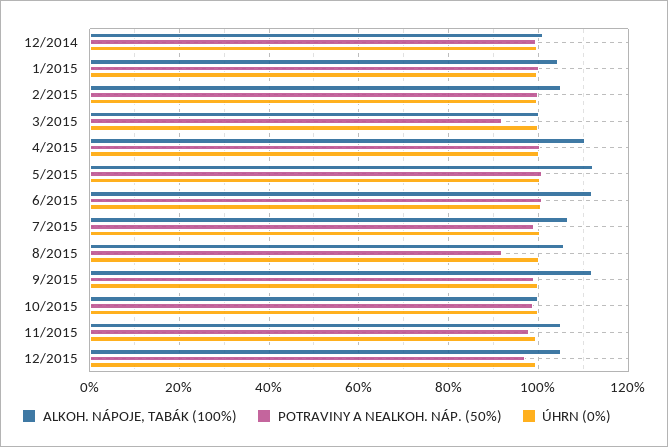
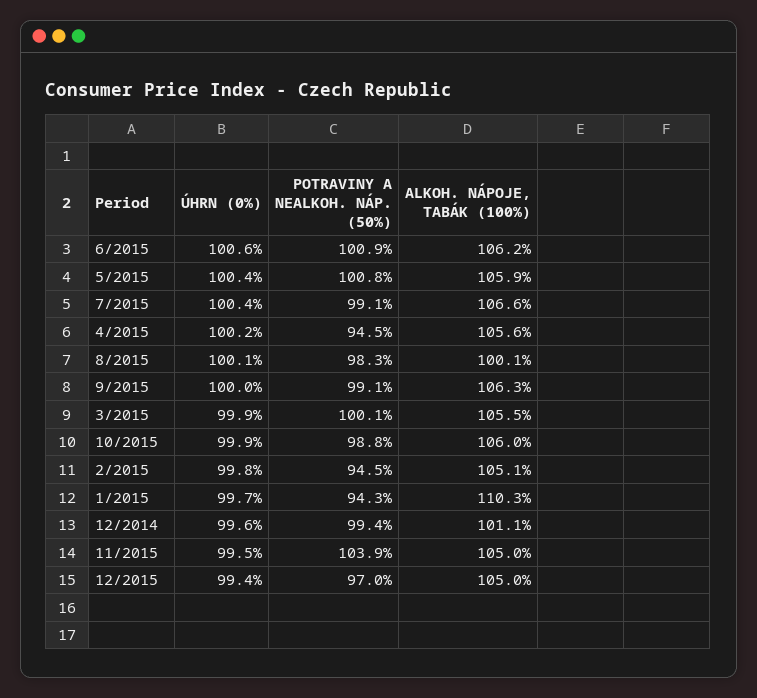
ALKOH. NÁPOJE, TABÁK (100%), 1/2015: 104 -> 110.3
POTRAVINY A NEALKOH. NÁP. (50%), 1/2015: 100 -> 94.3
POTRAVINY A NEALKOH. NÁP. (50%), 2/2015: 100 -> 94.5
ALKOH. NÁPOJE, TABÁK (100%), 3/2015: 100 -> 105.5
POTRAVINY A NEALKOH. NÁP. (50%), 3/2015: 92 -> 100.1
ALKOH. NÁPOJE, TABÁK (100%), 4/2015: 110 -> 105.6
POTRAVINY A NEALKOH. NÁP. (50%), 4/2015: 100 -> 94.5
ALKOH. NÁPOJE, TABÁK (100%), 5/2015: 112 -> 105.9
ALKOH. NÁPOJE, TABÁK (100%), 6/2015: 112 -> 106.2
ALKOH. NÁPOJE, TABÁK (100%), 8/2015: 106 -> 100.1
POTRAVINY A NEALKOH. NÁP. (50%), 8/2015: 92 -> 98.3
ALKOH. NÁPOJE, TABÁK (100%), 9/2015: 112 -> 106.3
ALKOH. NÁPOJE, TABÁK (100%), 10/2015: 100 -> 106
POTRAVINY A NEALKOH. NÁP. (50%), 11/2015: 98 -> 103.9

